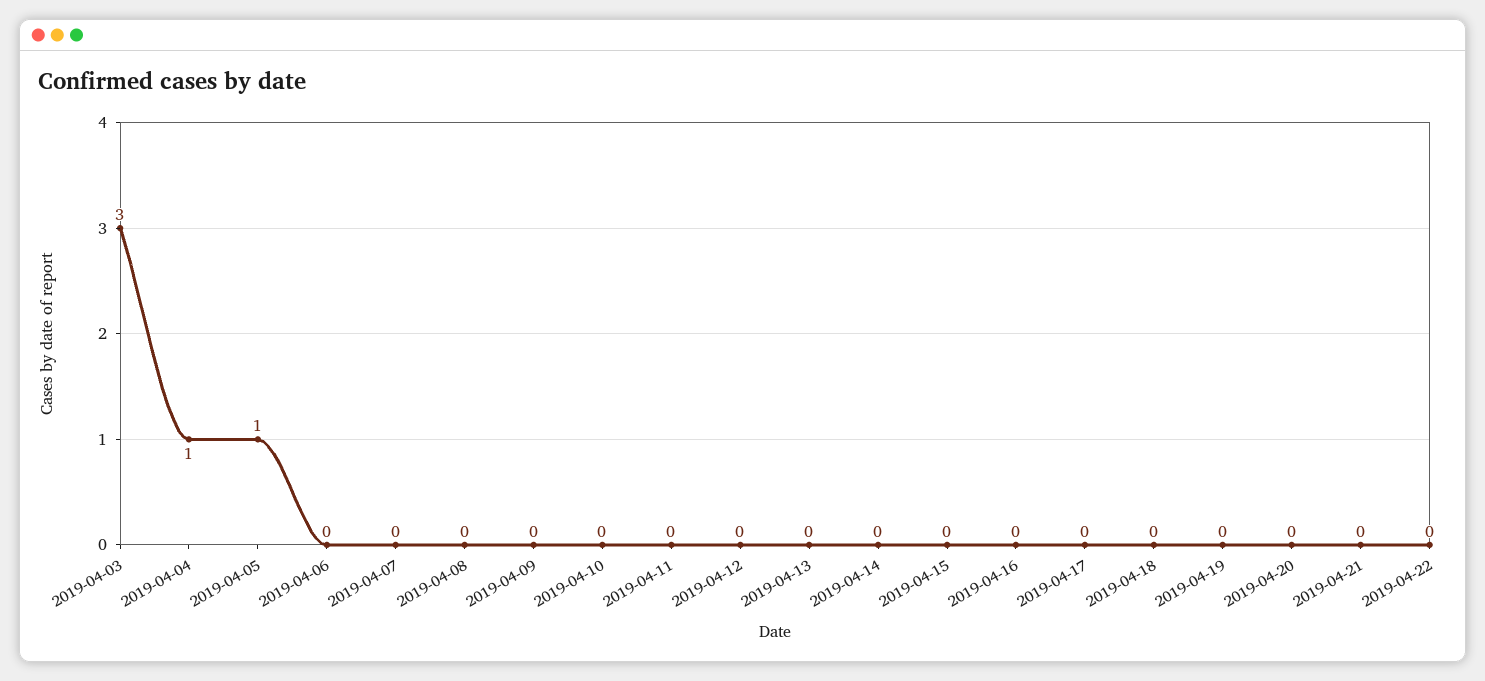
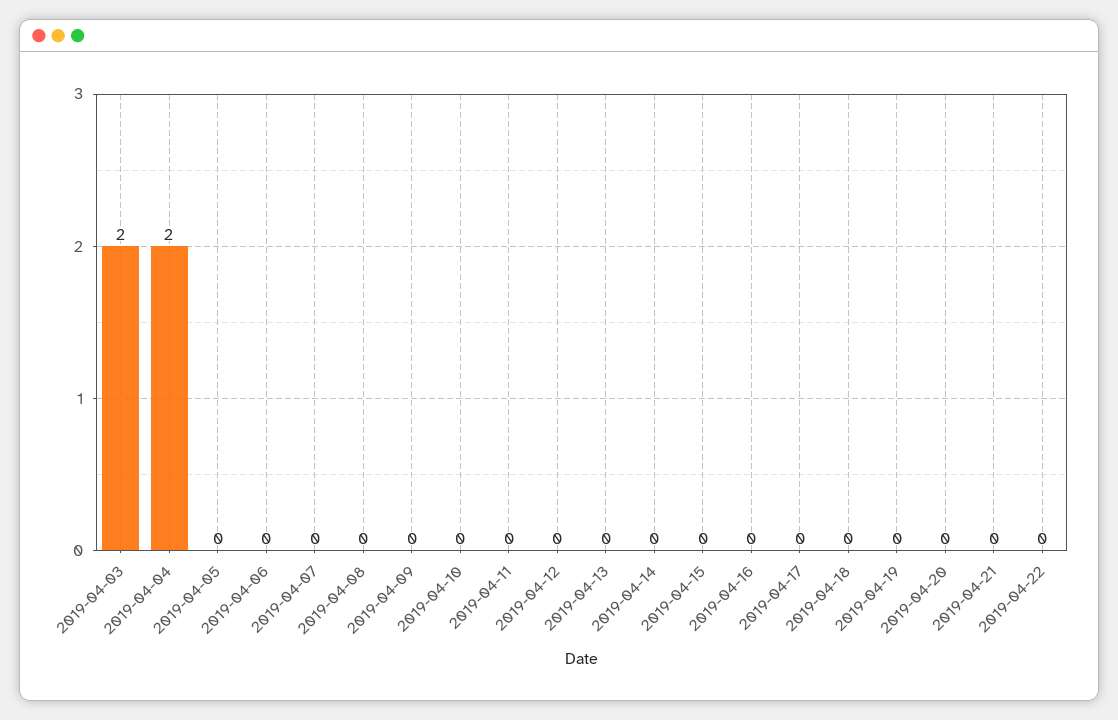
2019-04-03: 3 -> 2
2019-04-04: 1 -> 2
2019-04-05: 1 -> 0

